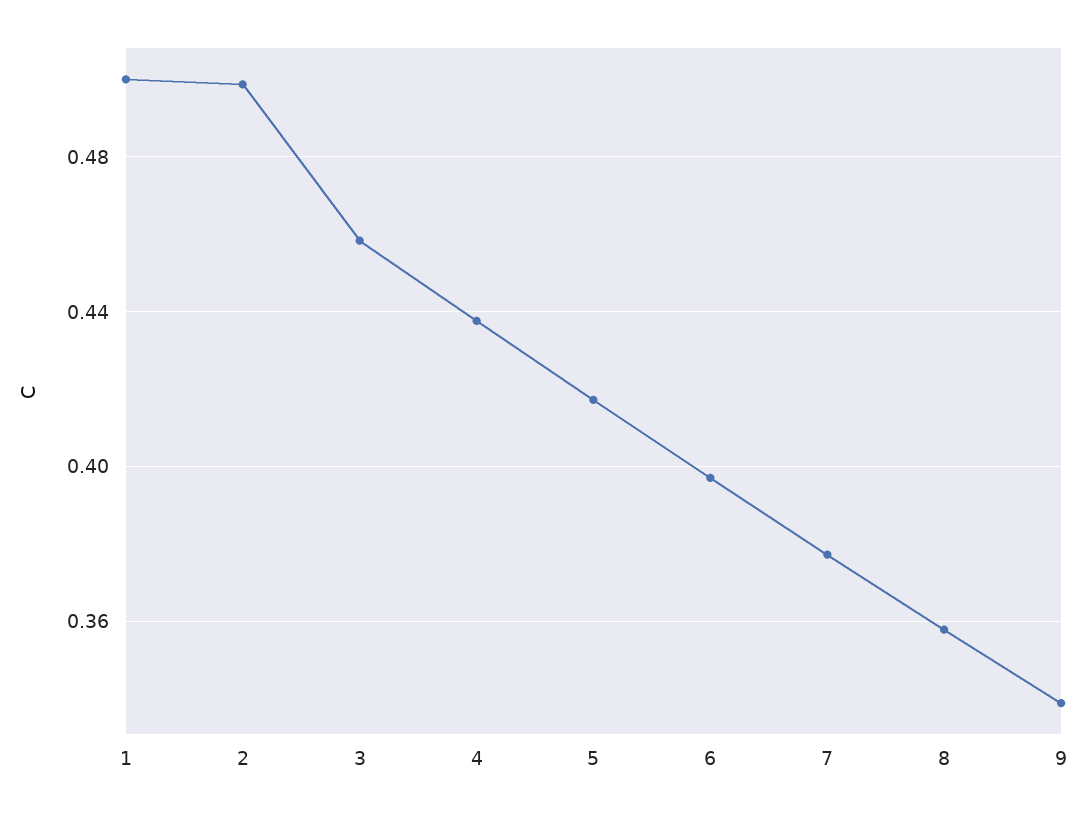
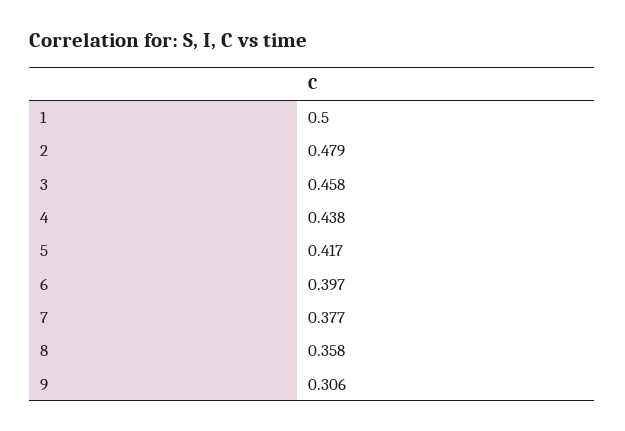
2: 0.5 -> 0.479
9: 0.34 -> 0.306

